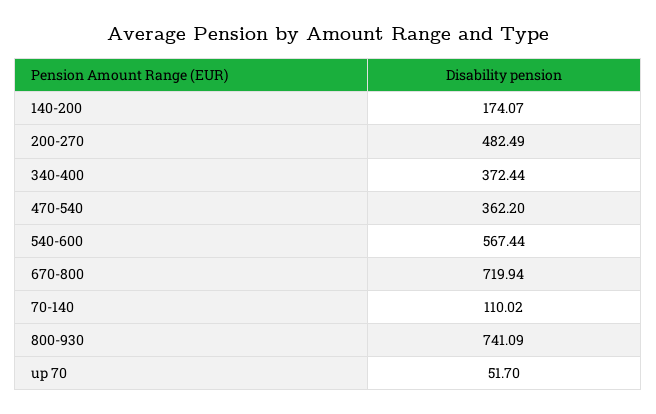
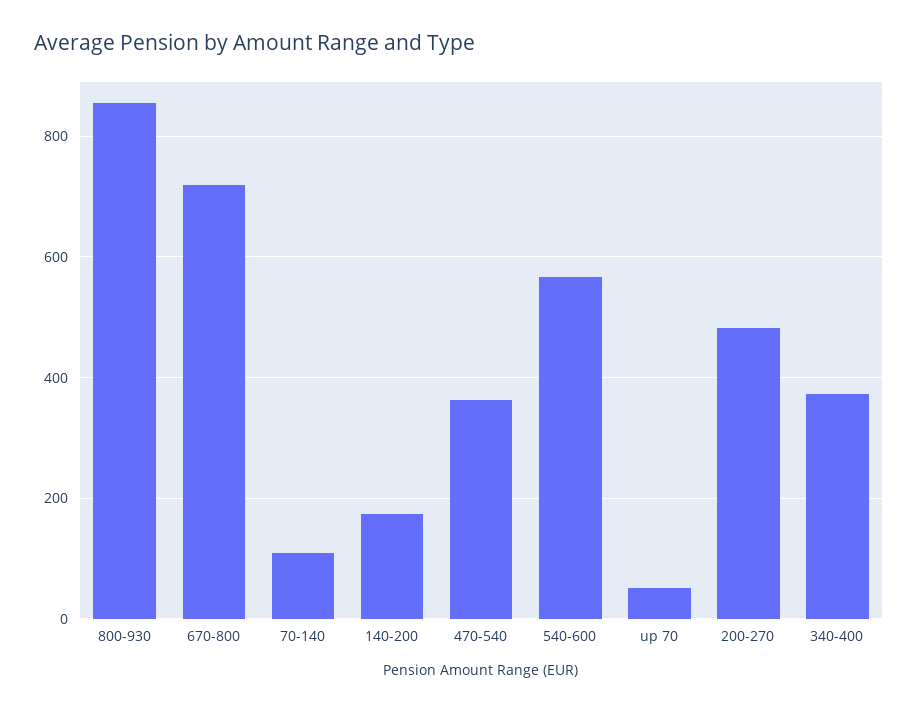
800-930: 741.09 -> 860

